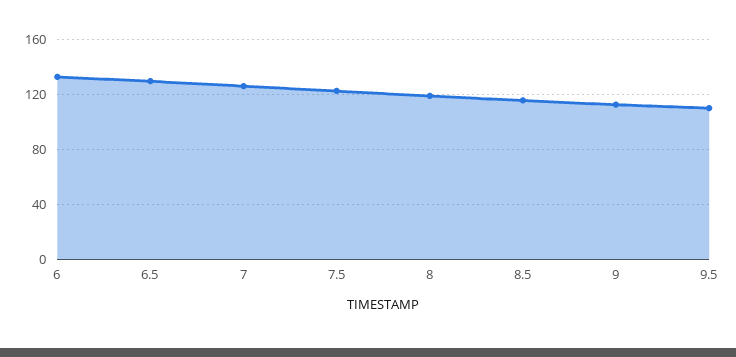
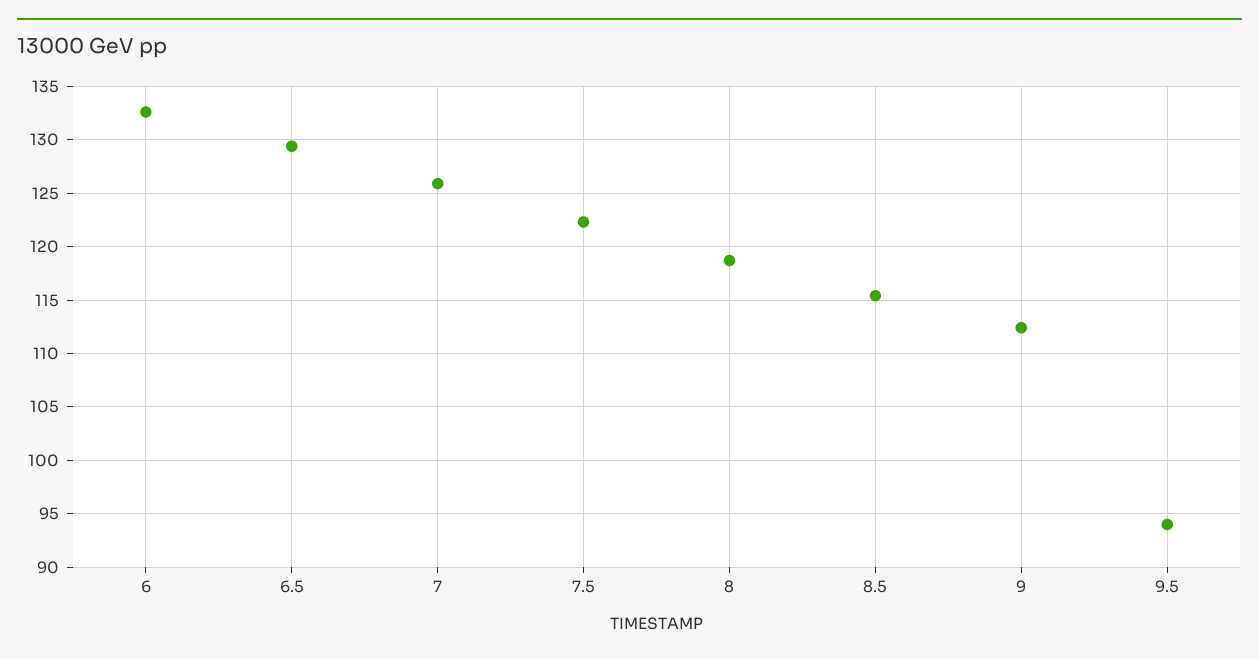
9.5: 110 -> 94

